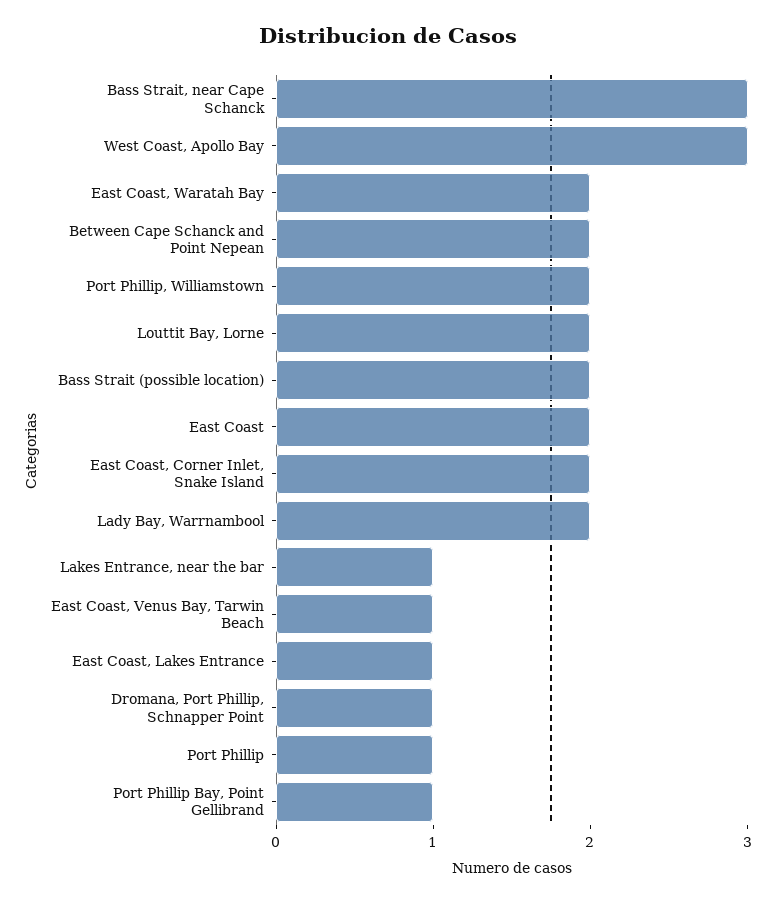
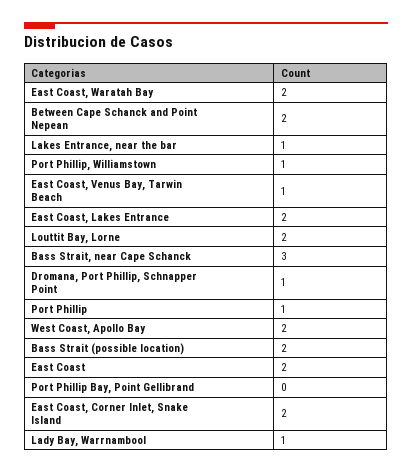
West Coast, Apollo Bay: 3 -> 2
Port Phillip, Williamstown: 2 -> 1
Lady Bay, Warrnambool: 2 -> 1
East Coast, Lakes Entrance: 1 -> 2
Port Phillip Bay, Point Gellibrand: 1 -> 0

